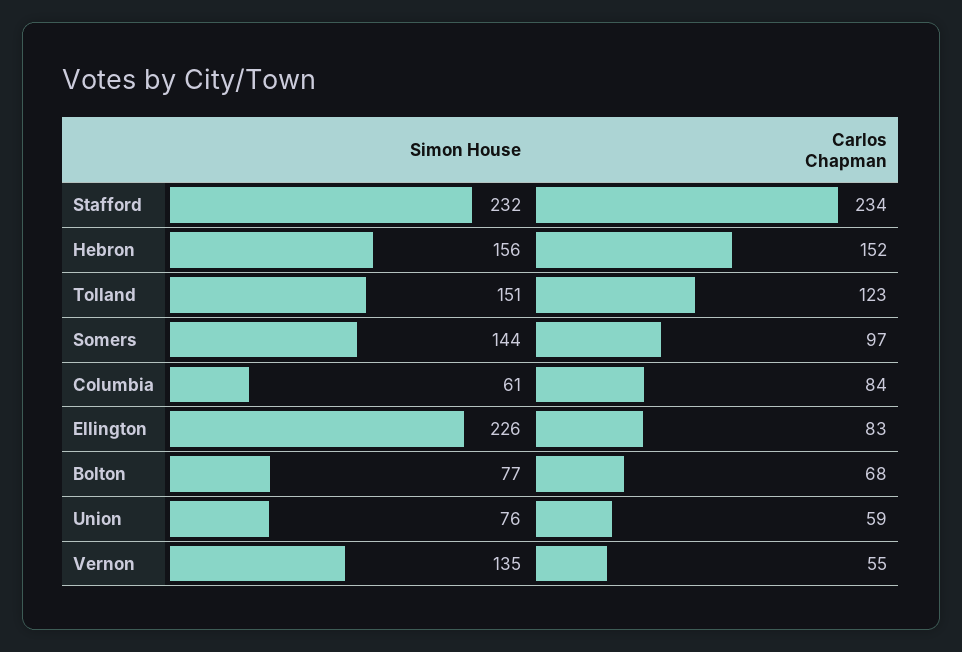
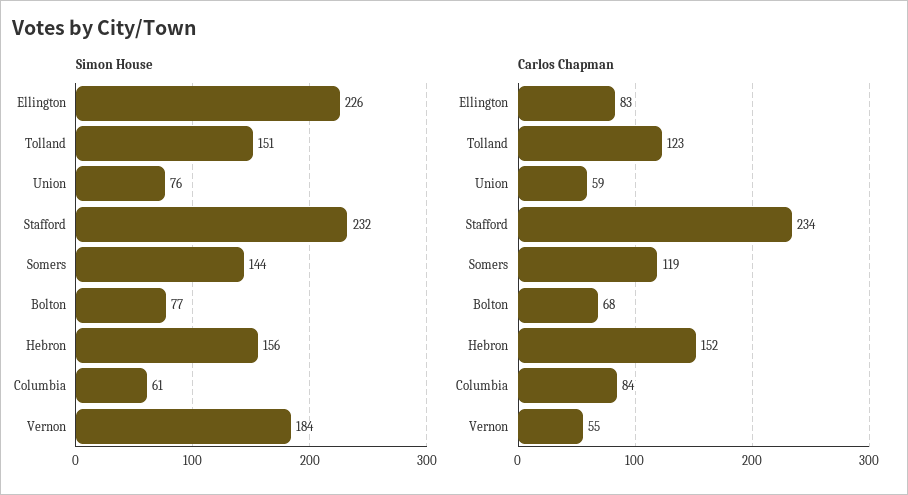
Carlos Chapman, Somers: 97 -> 119
Simon House, Vernon: 135 -> 184

